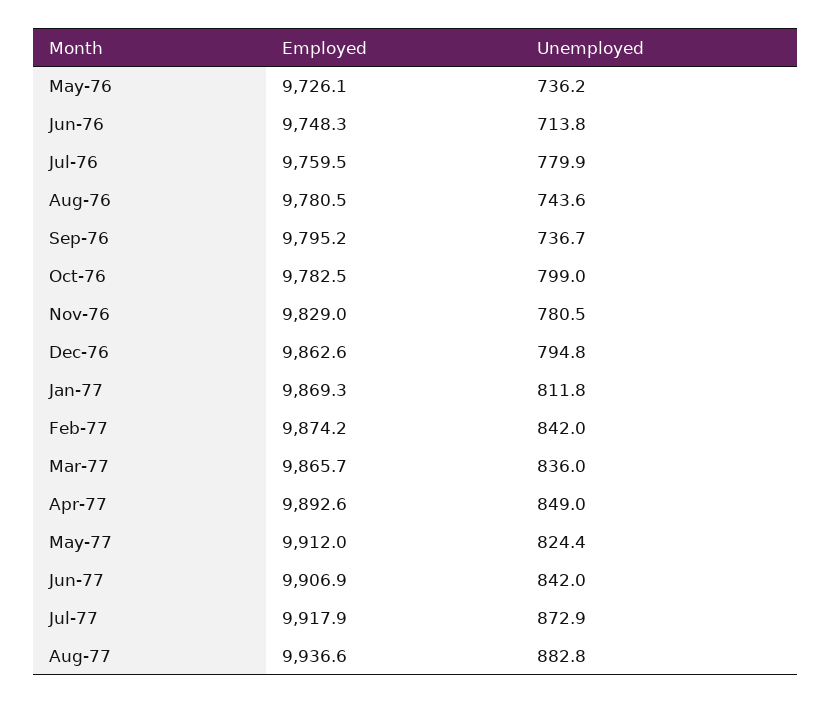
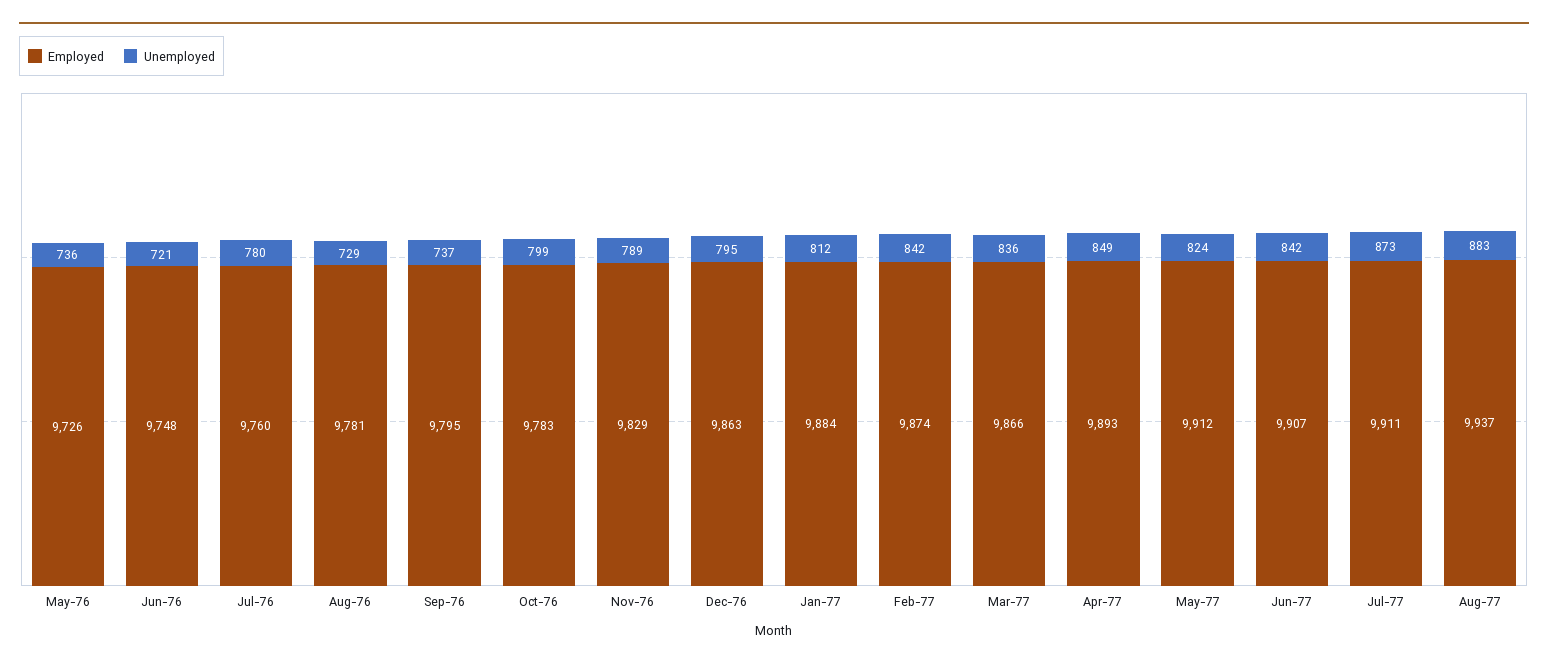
Unemployed, Jun-76: 713.8 -> 721
Unemployed, Aug-76: 743.6 -> 729
Unemployed, Nov-76: 780.5 -> 789
Employed, Jan-77: 9869.3 -> 9884
Employed, Jul-77: 9917.9 -> 9911

